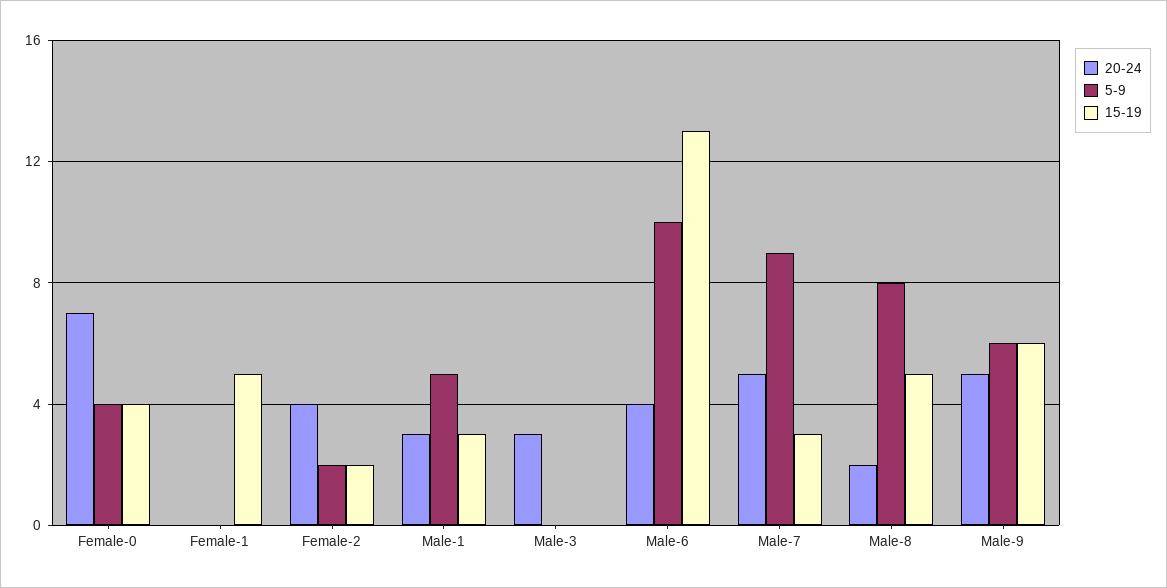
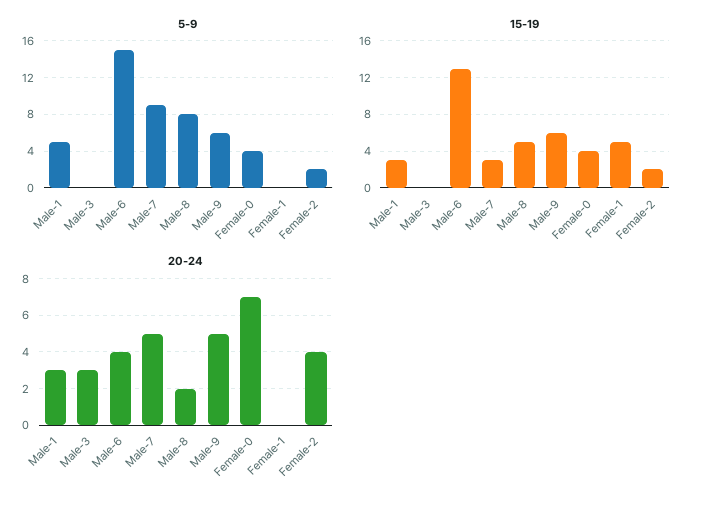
5-9, Male-6: 10 -> 15

